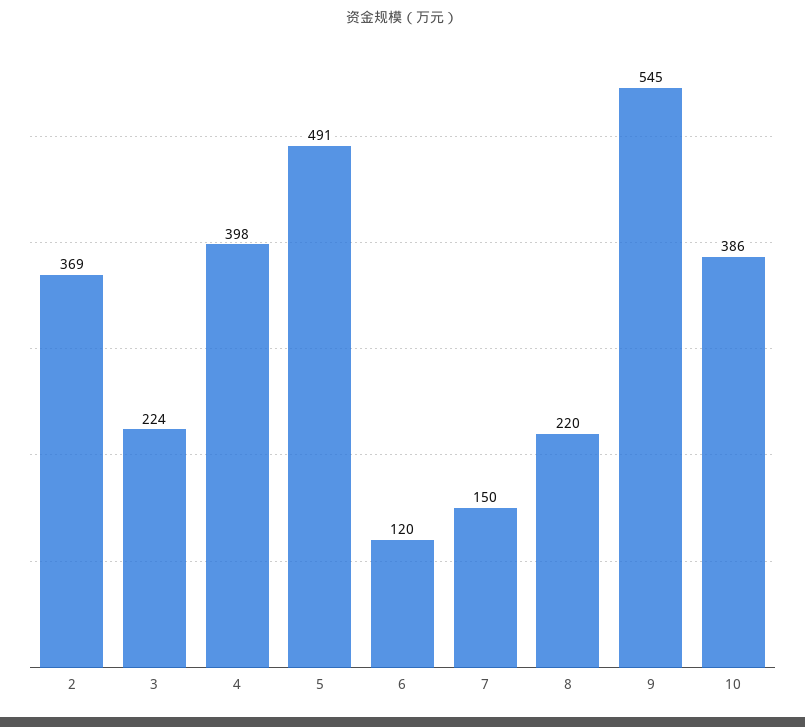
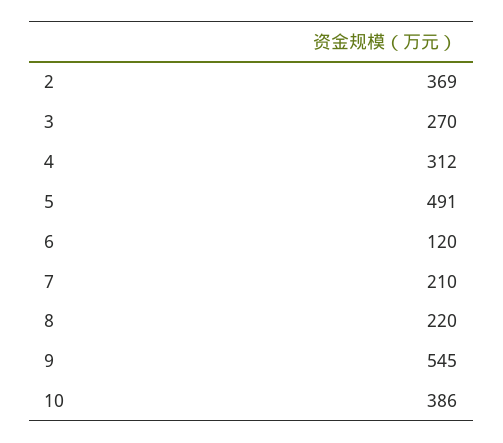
3: 224 -> 270
4: 398 -> 312
7: 150 -> 210

